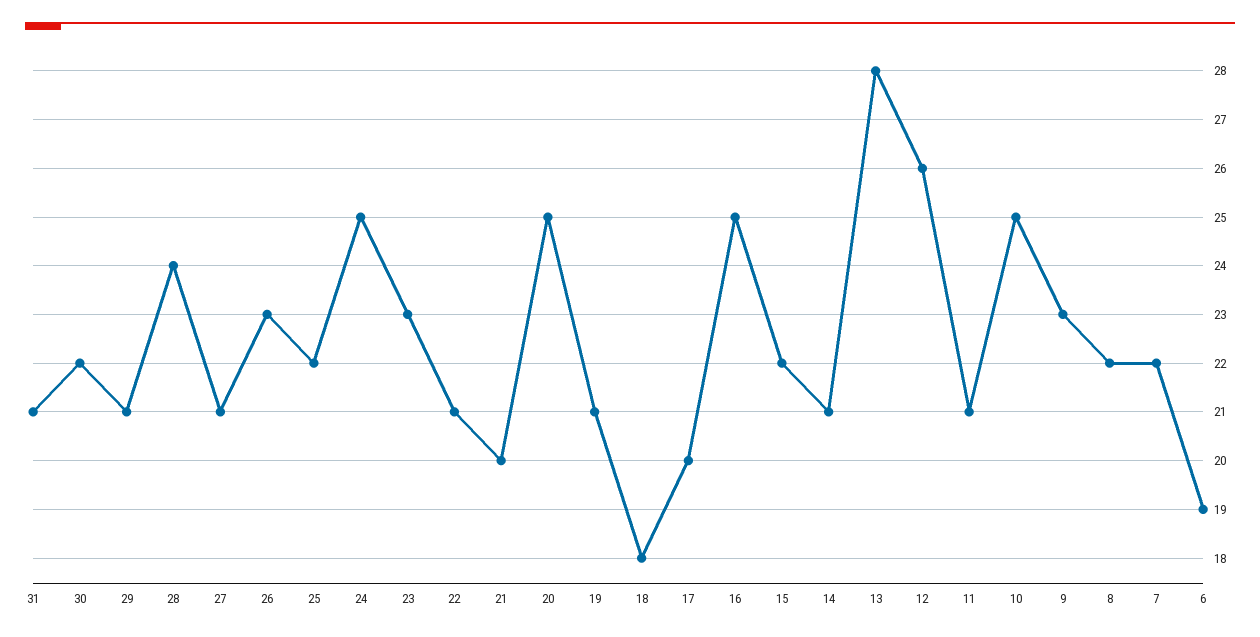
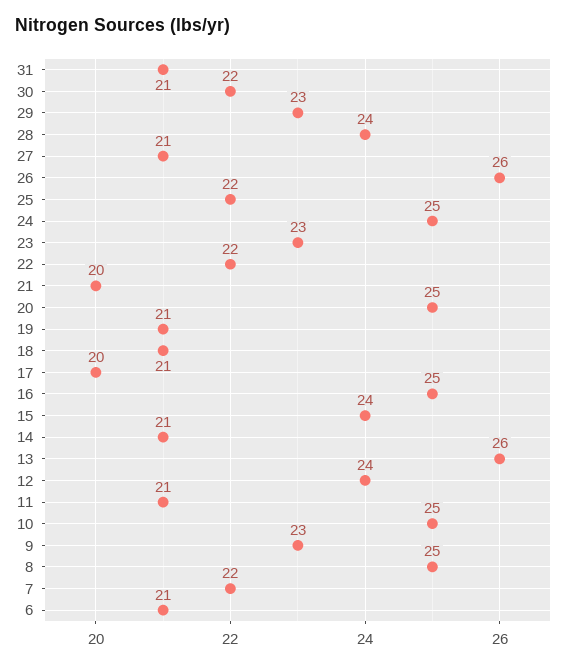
29: 21 -> 23
26: 23 -> 26
22: 21 -> 22
18: 18 -> 21
15: 22 -> 24
13: 28 -> 26
12: 26 -> 24
8: 22 -> 25
6: 19 -> 21

